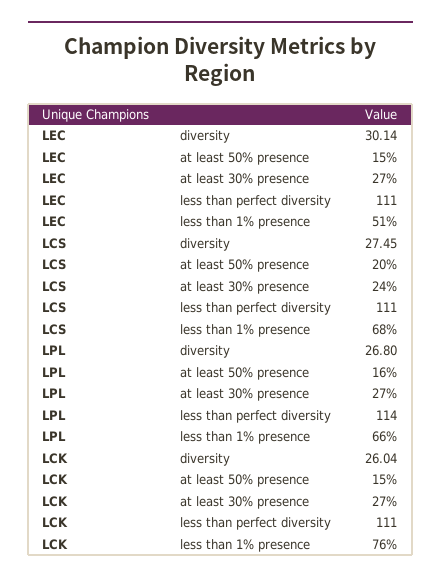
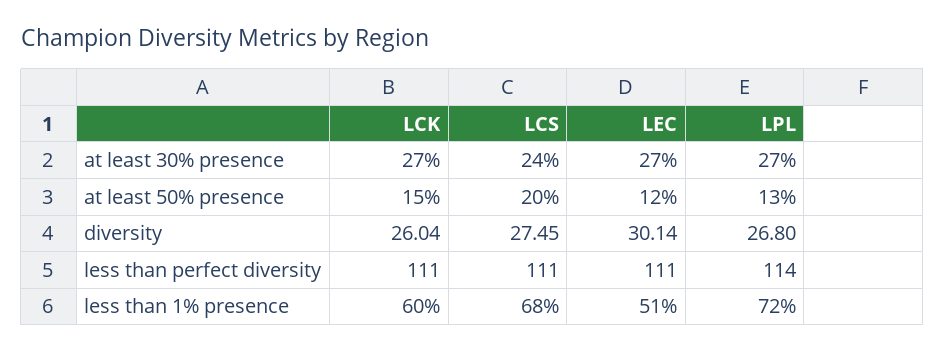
LEC, at least 50% presence: 15 -> 12
LPL, at least 50% presence: 16 -> 13
LPL, less than 1% presence: 66 -> 72
LCK, less than 1% presence: 76 -> 60

